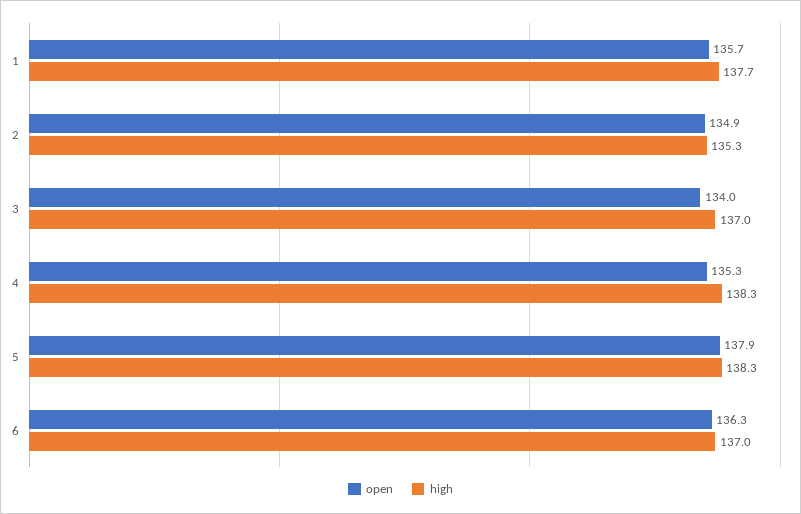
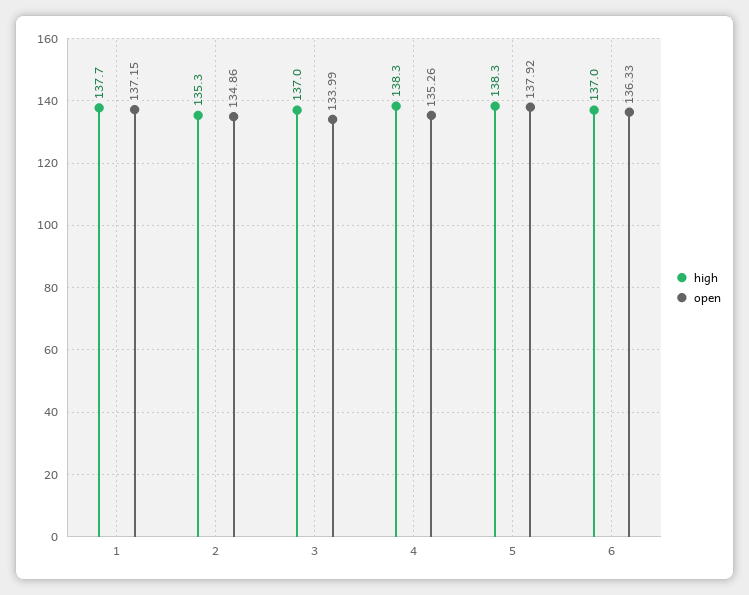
open, 1: 135.7 -> 137.15

